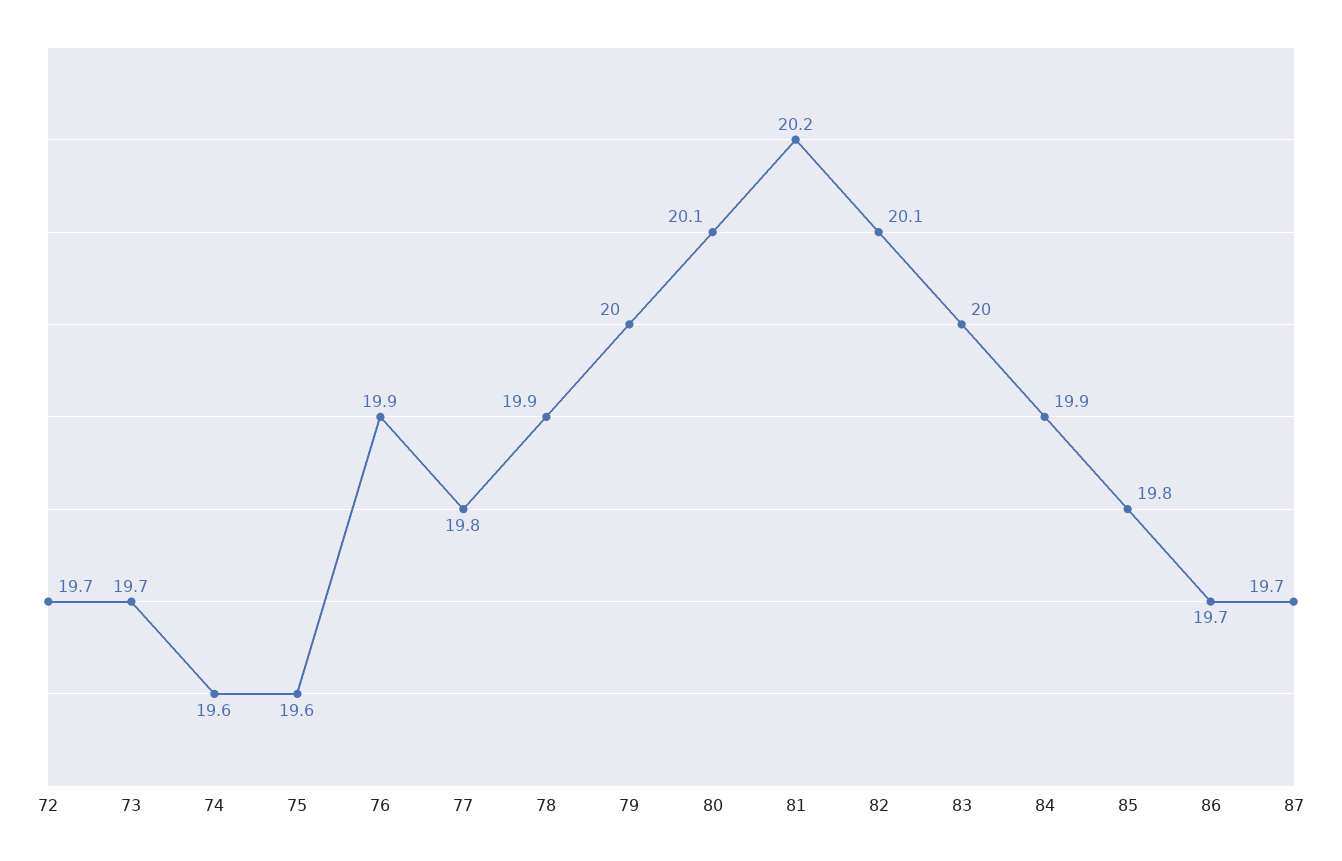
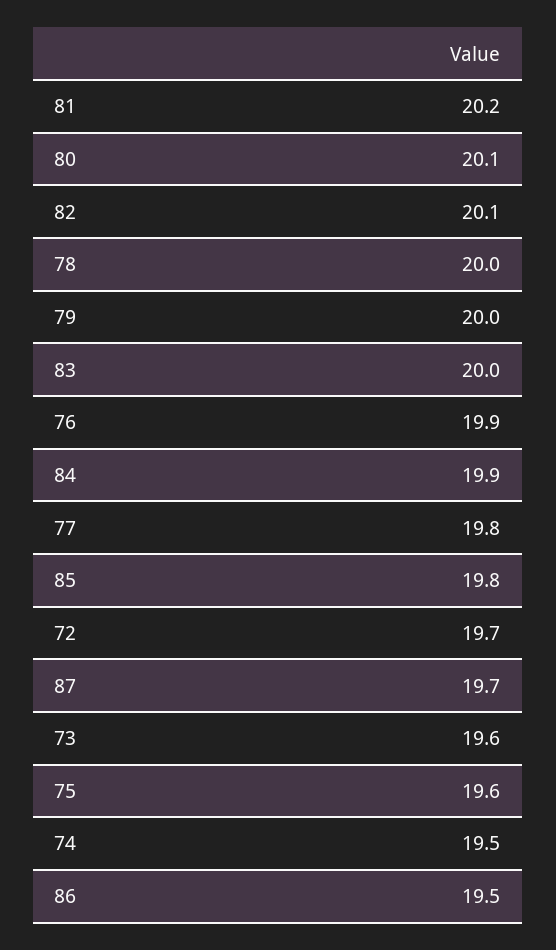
73: 19.7 -> 19.6
74: 19.6 -> 19.5
78: 19.9 -> 20
86: 19.7 -> 19.5

